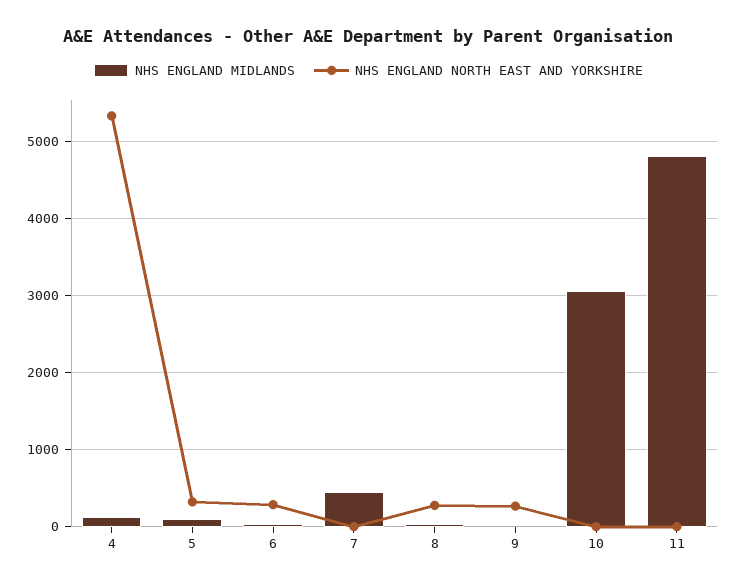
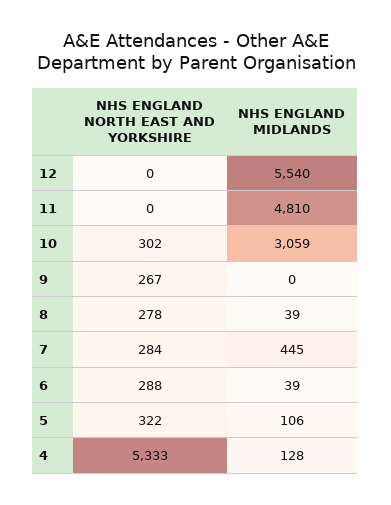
NHS ENGLAND NORTH EAST AND YORKSHIRE, 7: 0 -> 284
NHS ENGLAND NORTH EAST AND YORKSHIRE, 10: 0 -> 302
NHS ENGLAND NORTH EAST AND YORKSHIRE, 12: none -> 0
NHS ENGLAND MIDLANDS, 12: none -> 5540

